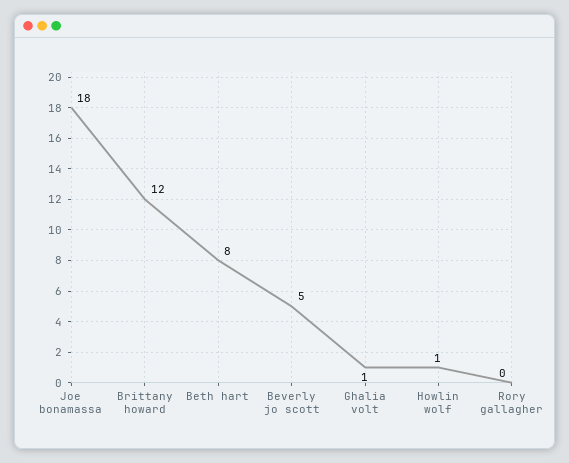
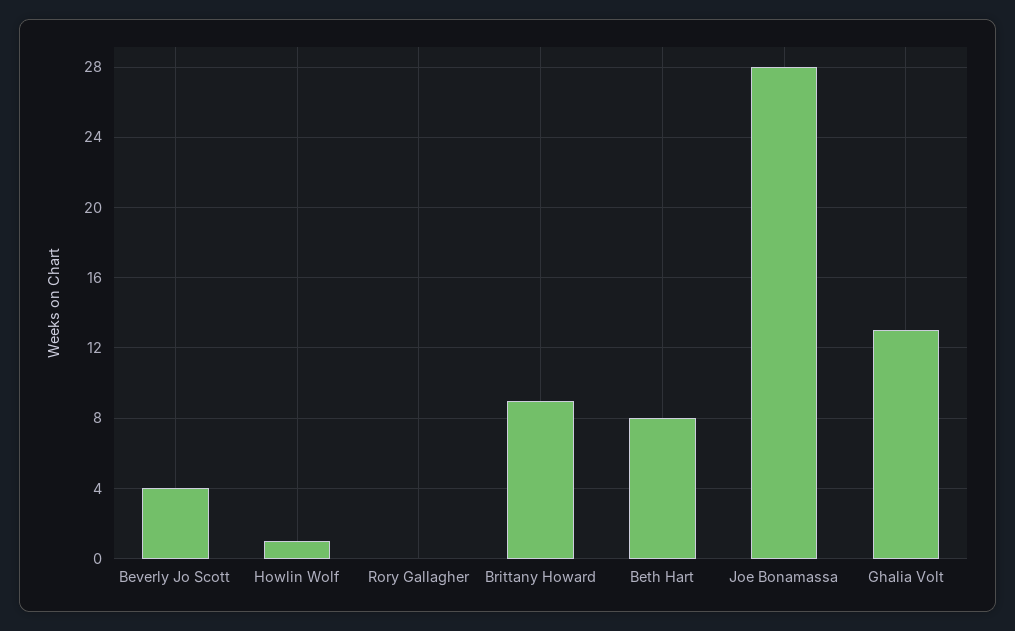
Joe bonamassa: 18 -> 28
Brittany howard: 12 -> 9
Beverly jo scott: 5 -> 4
Ghalia volt: 1 -> 13

